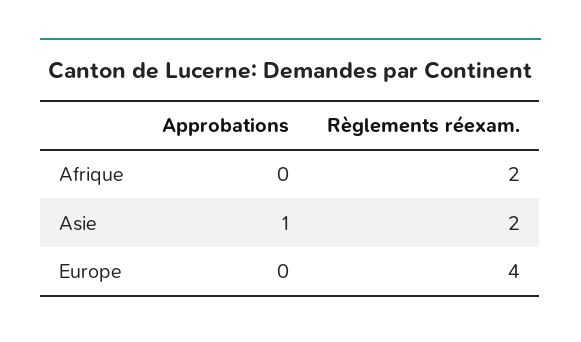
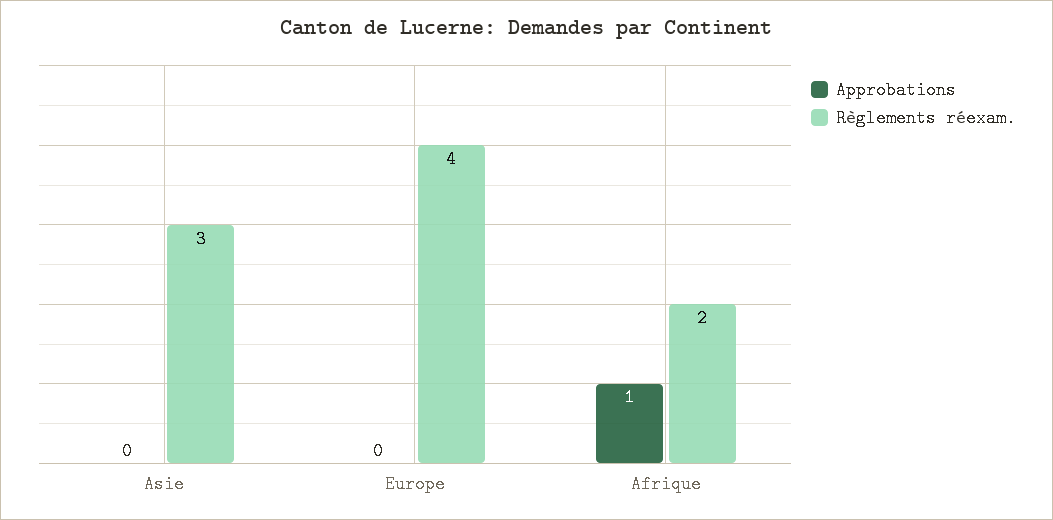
Approbations, Afrique: 0 -> 1
Approbations, Asie: 1 -> 0
Règlements réexam., Asie: 2 -> 3

